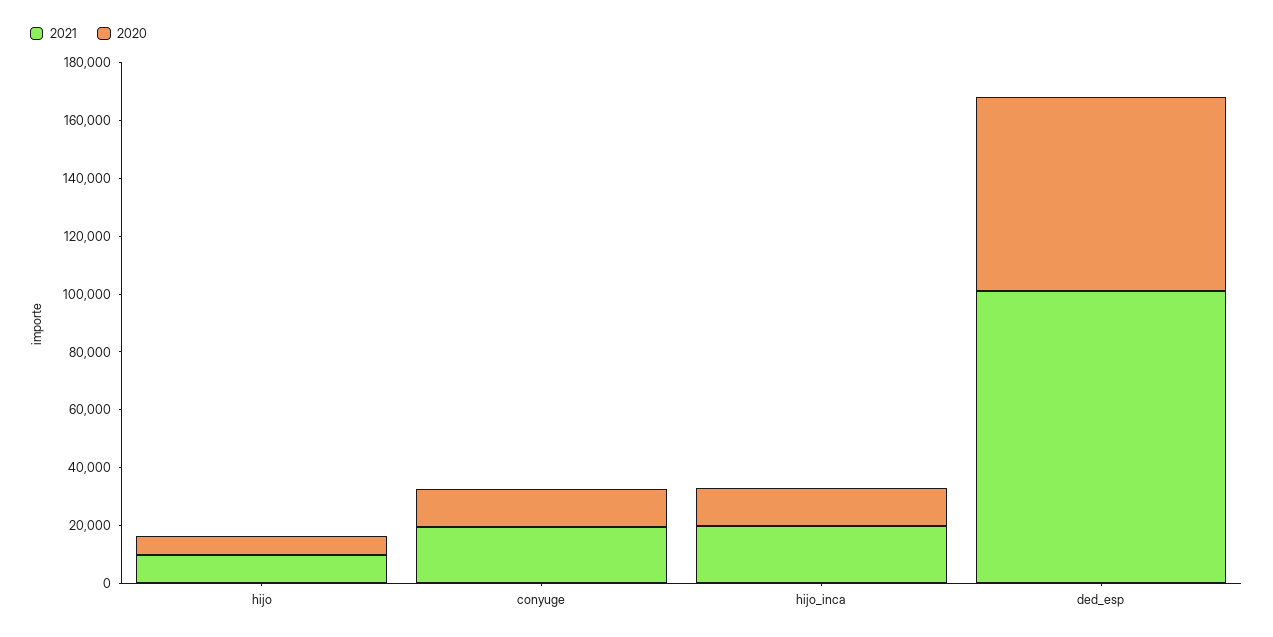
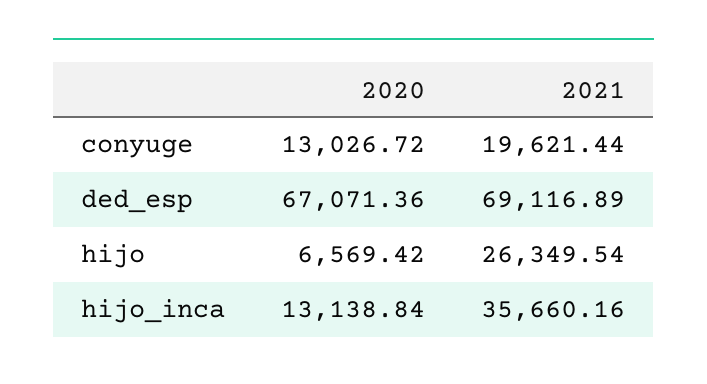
2021, hijo: 10000 -> 26349.54
2021, hijo_inca: 20000 -> 35660.16
2021, ded_esp: 100000 -> 69116.89

